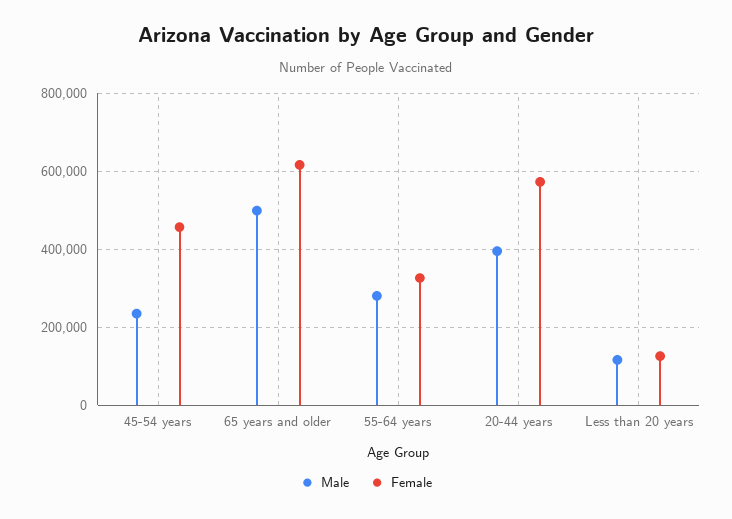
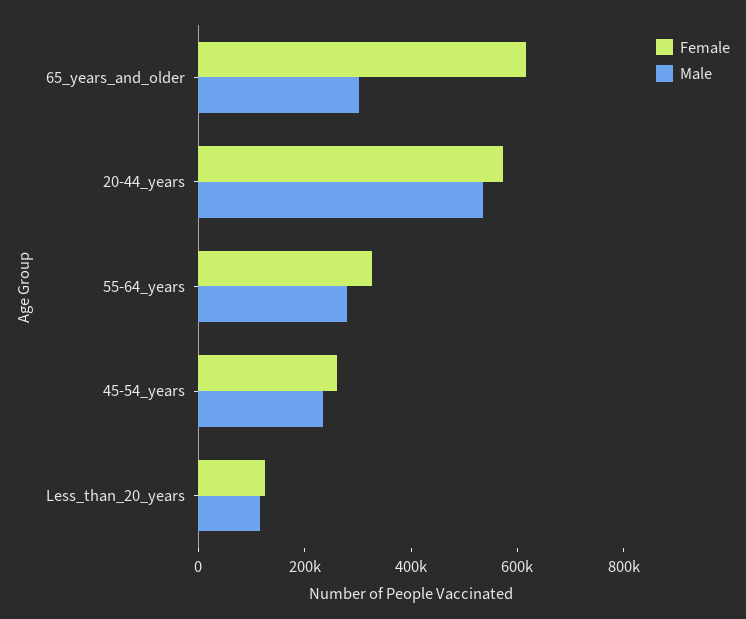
Female, 45-54 years: 460000 -> 250000
Male, 65 years and older: 500000 -> 300000
Male, 20-44 years: 400000 -> 550000

